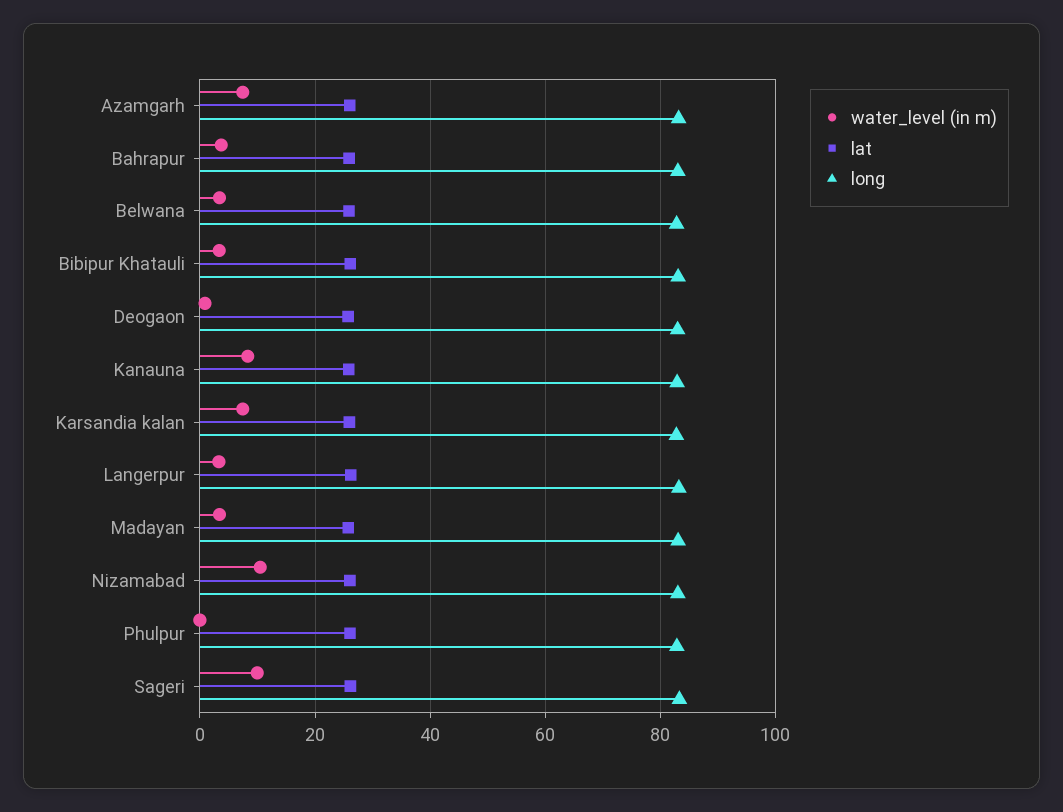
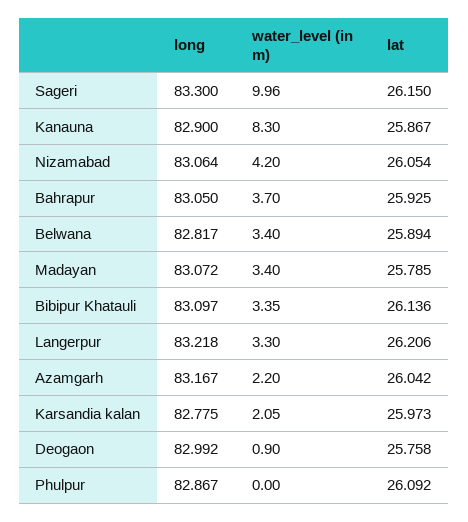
water_level (in m), Azamgarh: 8 -> 2.2
water_level (in m), Karsandia kalan: 8 -> 2.05
water_level (in m), Nizamabad: 10 -> 4.2

